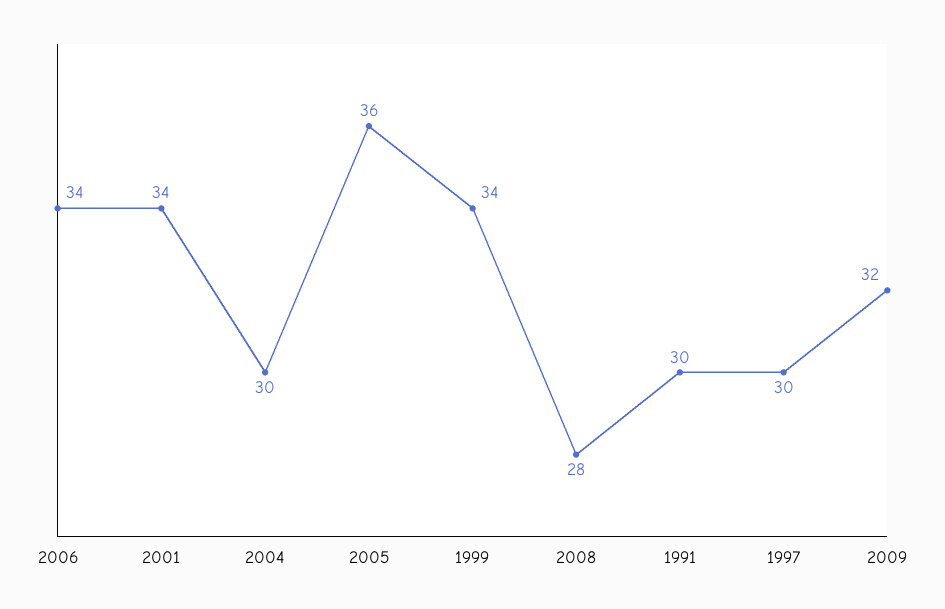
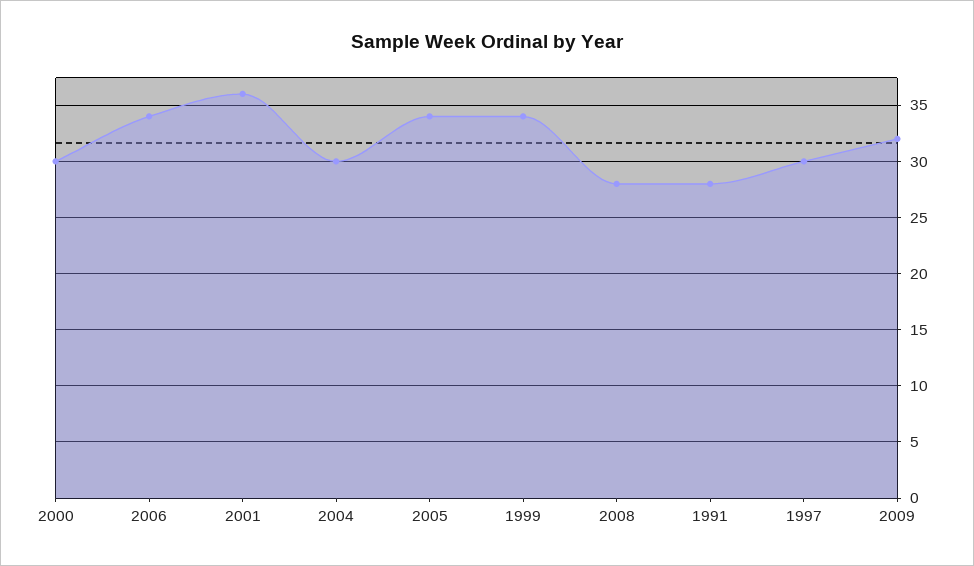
2001: 34 -> 36
2005: 36 -> 34
1991: 30 -> 28
2000: none -> 30

